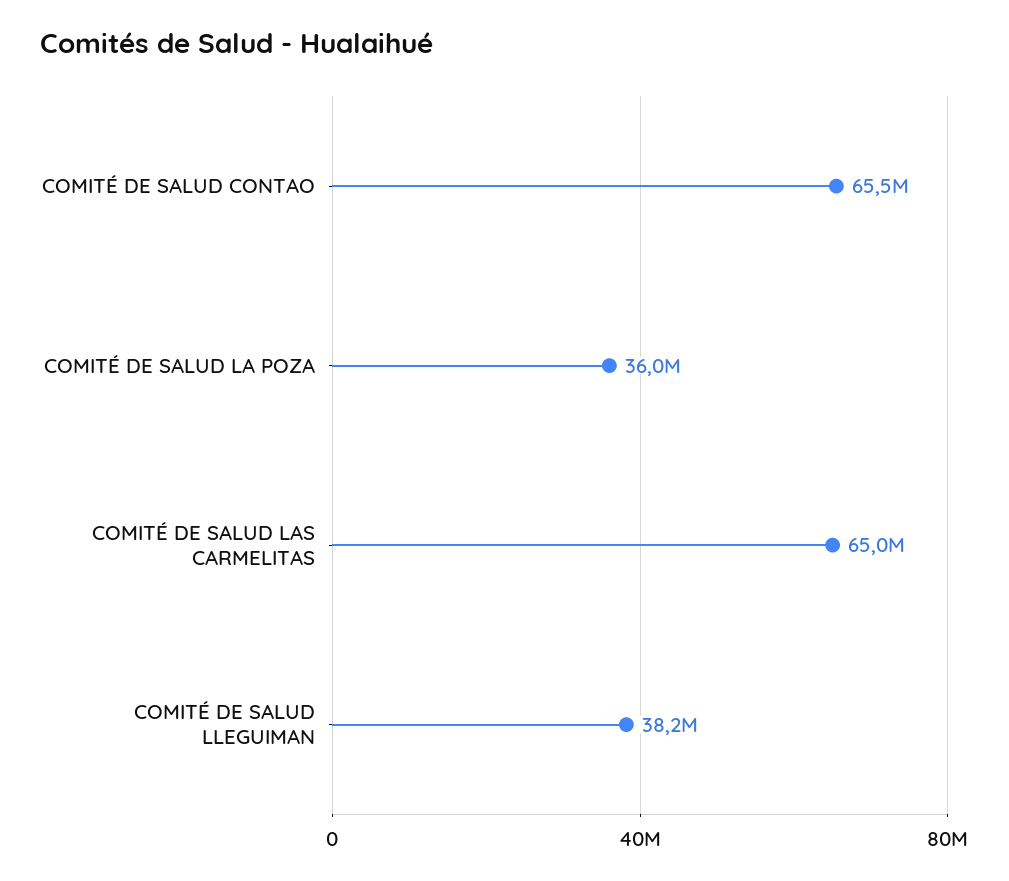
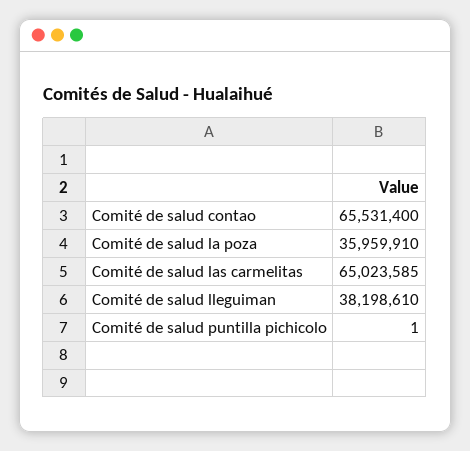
Comité de salud puntilla pichicolo: none -> 1

